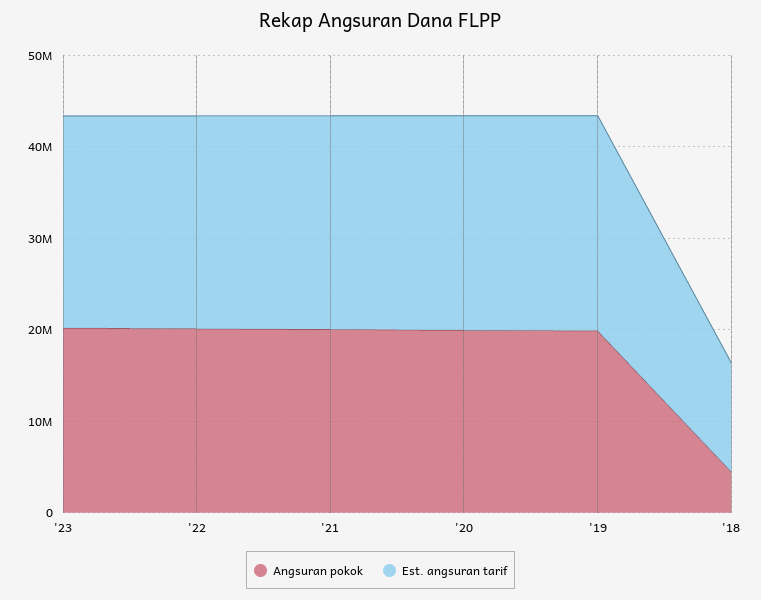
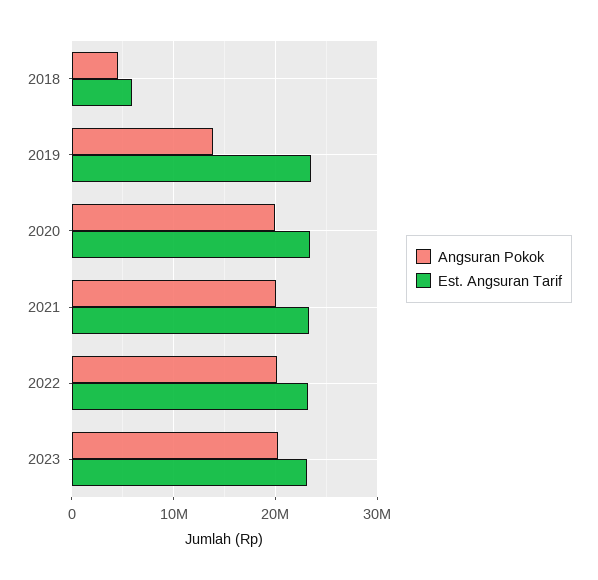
Angsuran pokok, '19: 20000000 -> 14000000
Est. angsuran tarif, '18: 12000000 -> 6000000

